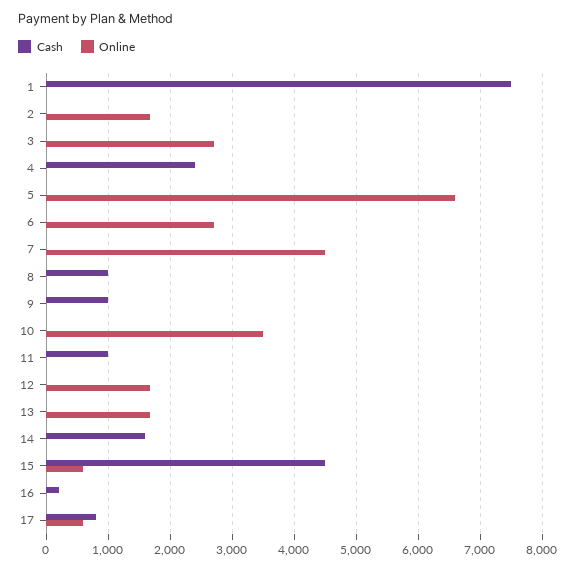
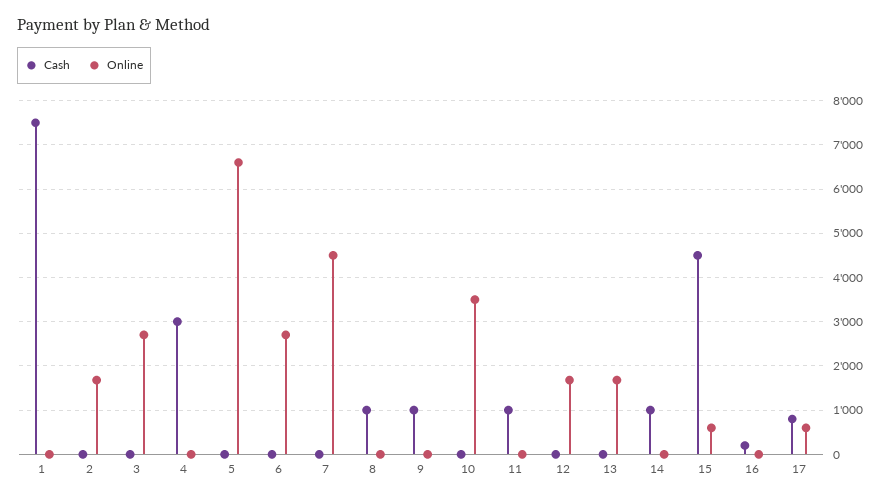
Cash, 4: 2400 -> 3000
Cash, 14: 1600 -> 1000

